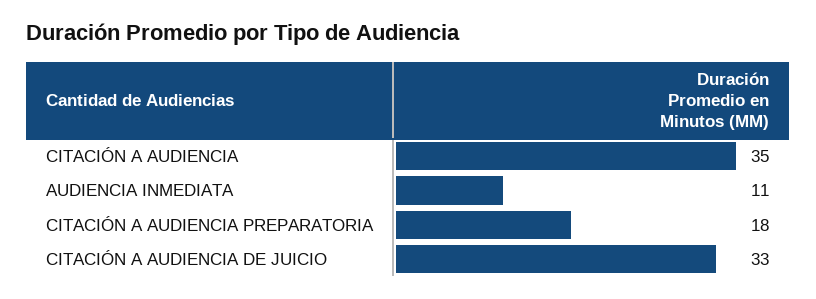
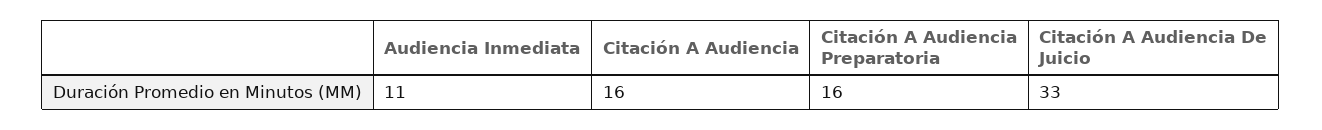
CITACIÓN A AUDIENCIA: 35 -> 16
CITACIÓN A AUDIENCIA PREPARATORIA: 18 -> 16

